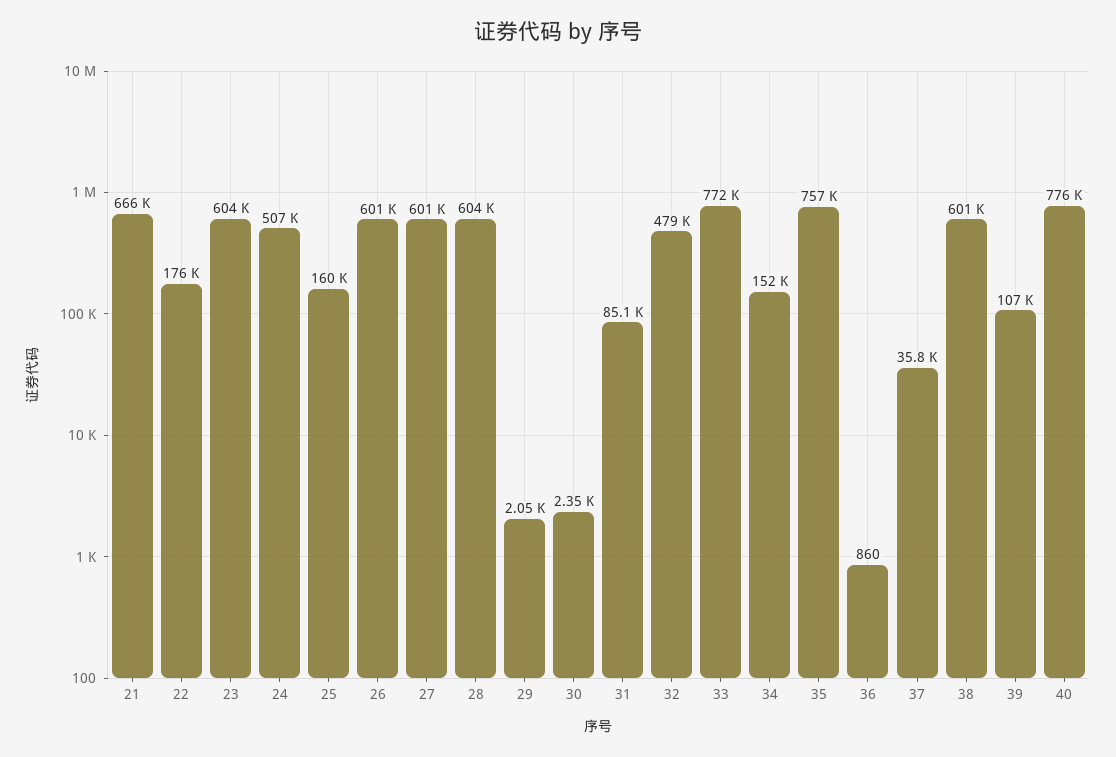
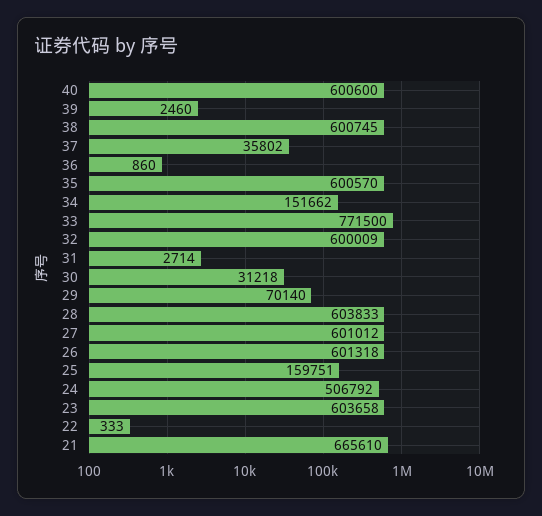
22: 176000 -> 333
29: 2050 -> 70140
30: 2350 -> 31218
31: 85100 -> 2714
32: 479000 -> 600009
35: 757000 -> 600570
39: 107000 -> 2460
40: 776000 -> 600600

